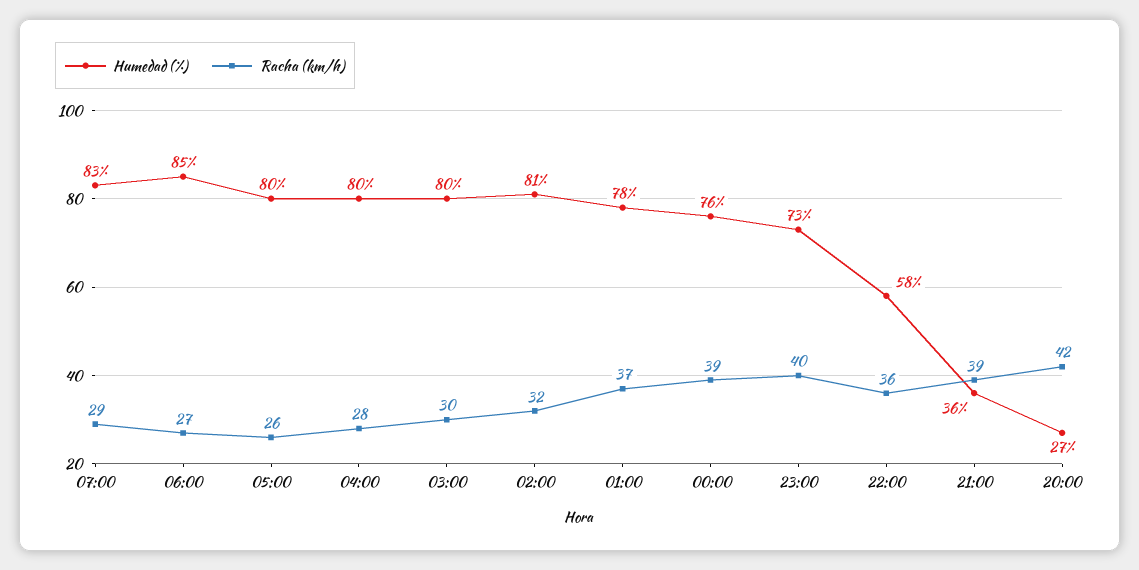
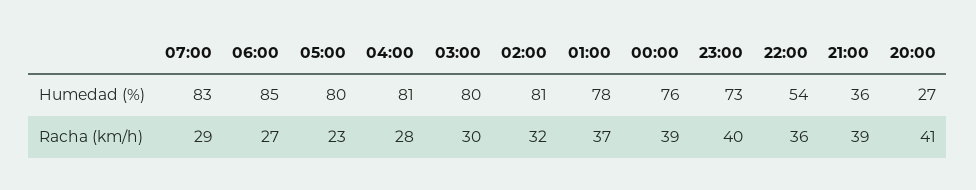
Racha (km/h), 05:00: 26 -> 23
Humedad (%), 04:00: 80 -> 81
Humedad (%), 22:00: 58 -> 54
Racha (km/h), 20:00: 42 -> 41

